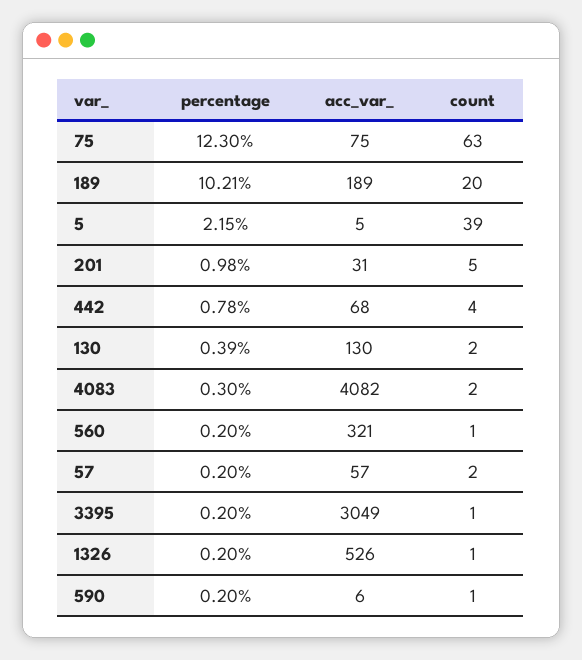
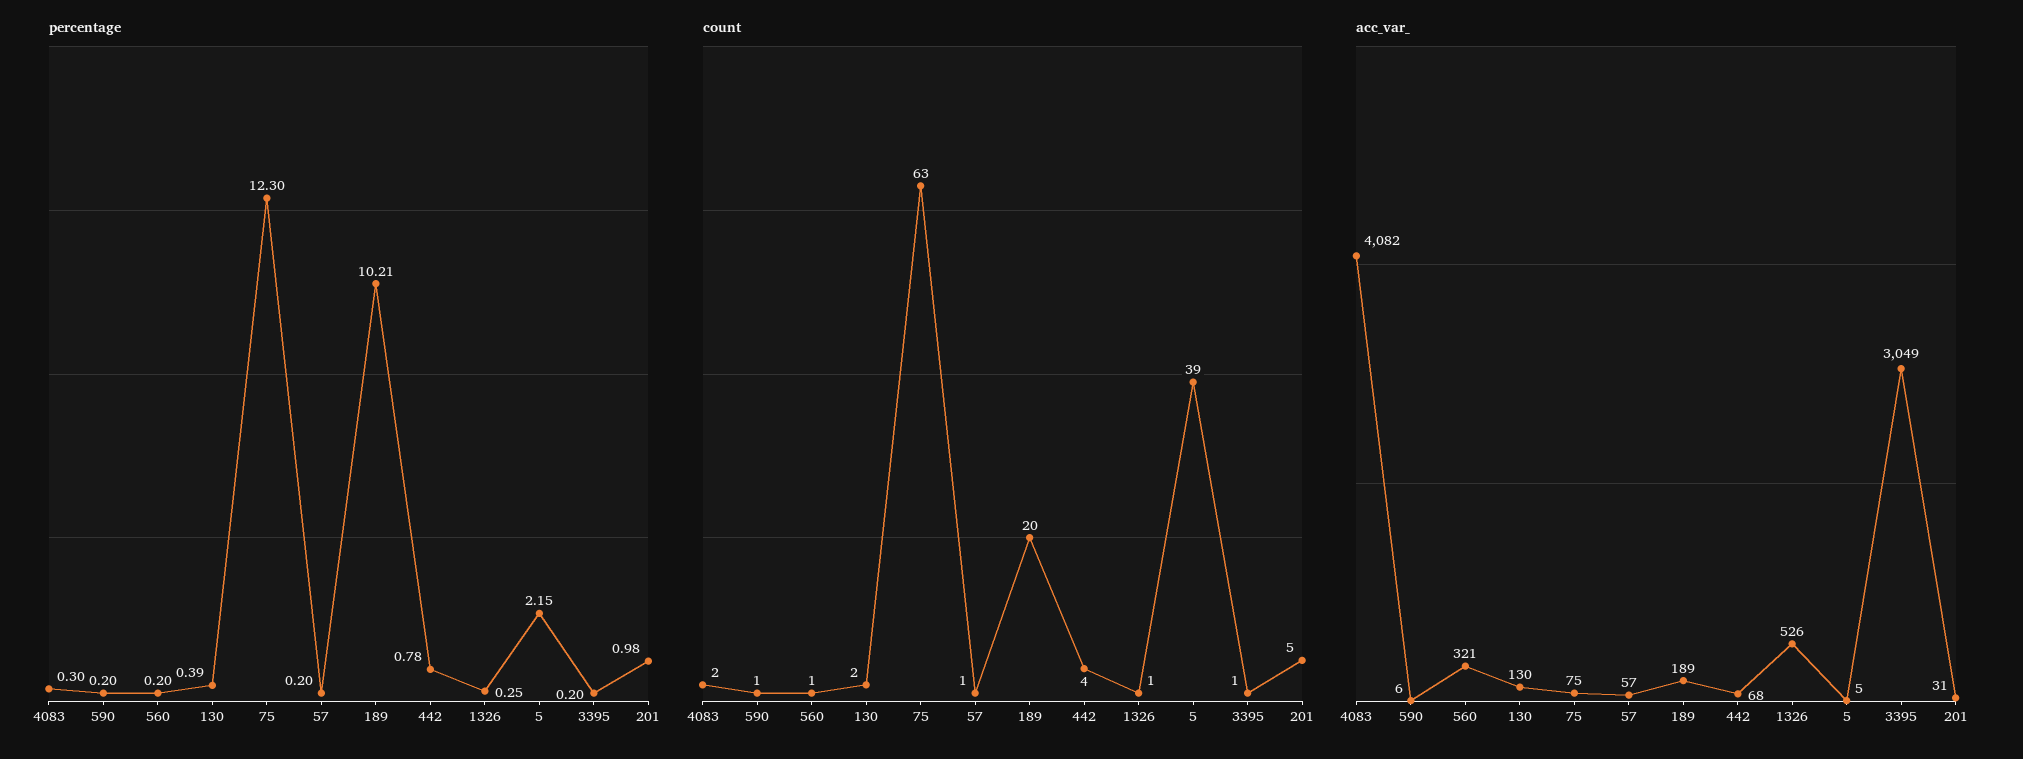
count, 57: 2 -> 1
percentage, 1326: 0.2 -> 0.25

